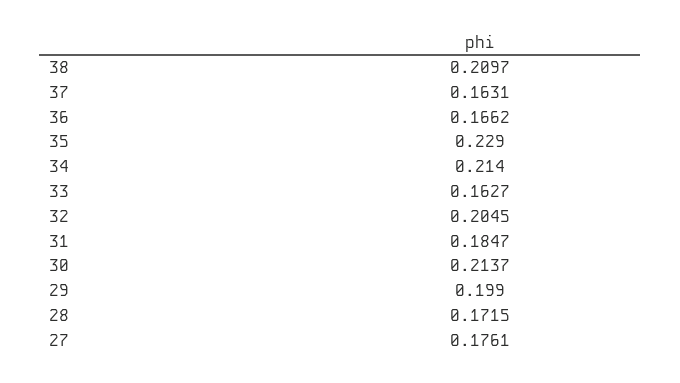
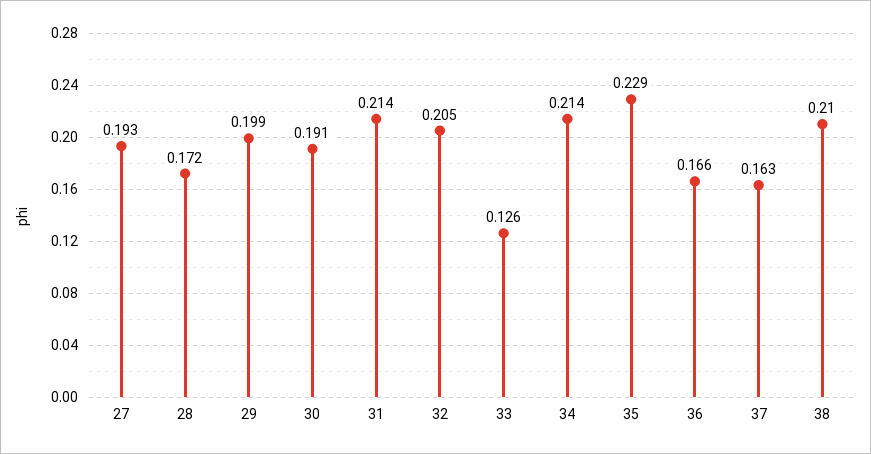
33: 0.1627 -> 0.126
31: 0.1847 -> 0.214
30: 0.2137 -> 0.191
27: 0.1761 -> 0.193

